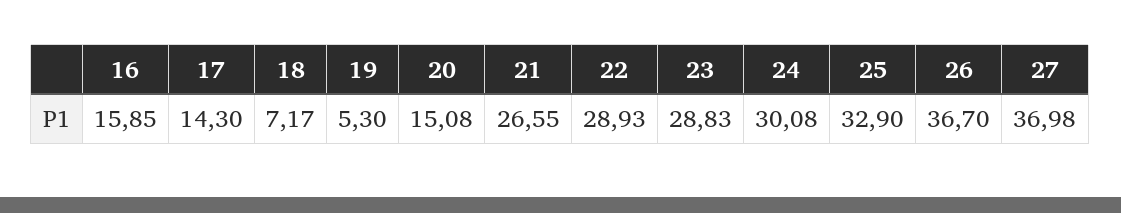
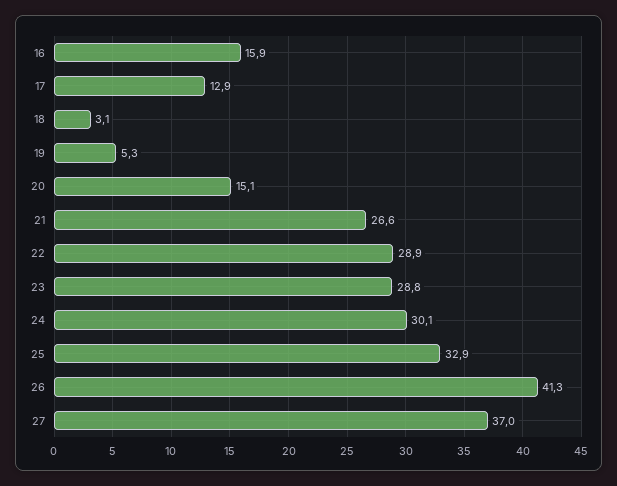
17: 14.3 -> 12.9
18: 7.17 -> 3.1
26: 36.7 -> 41.3

